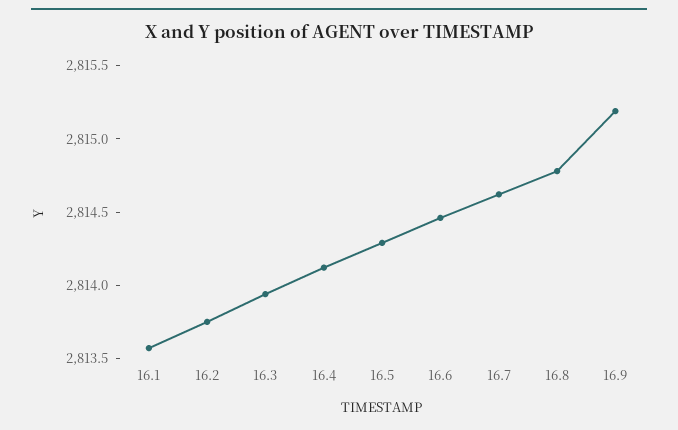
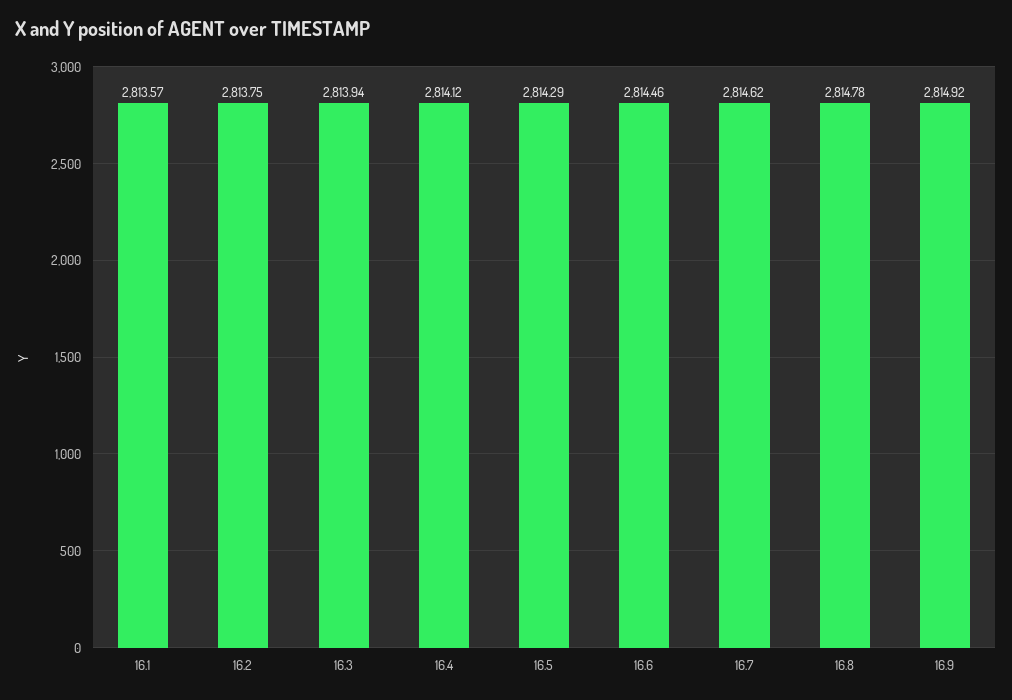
16.9: 2815.2 -> 2814.92

